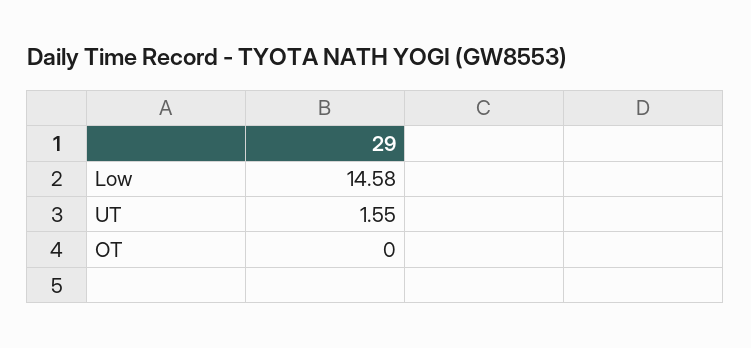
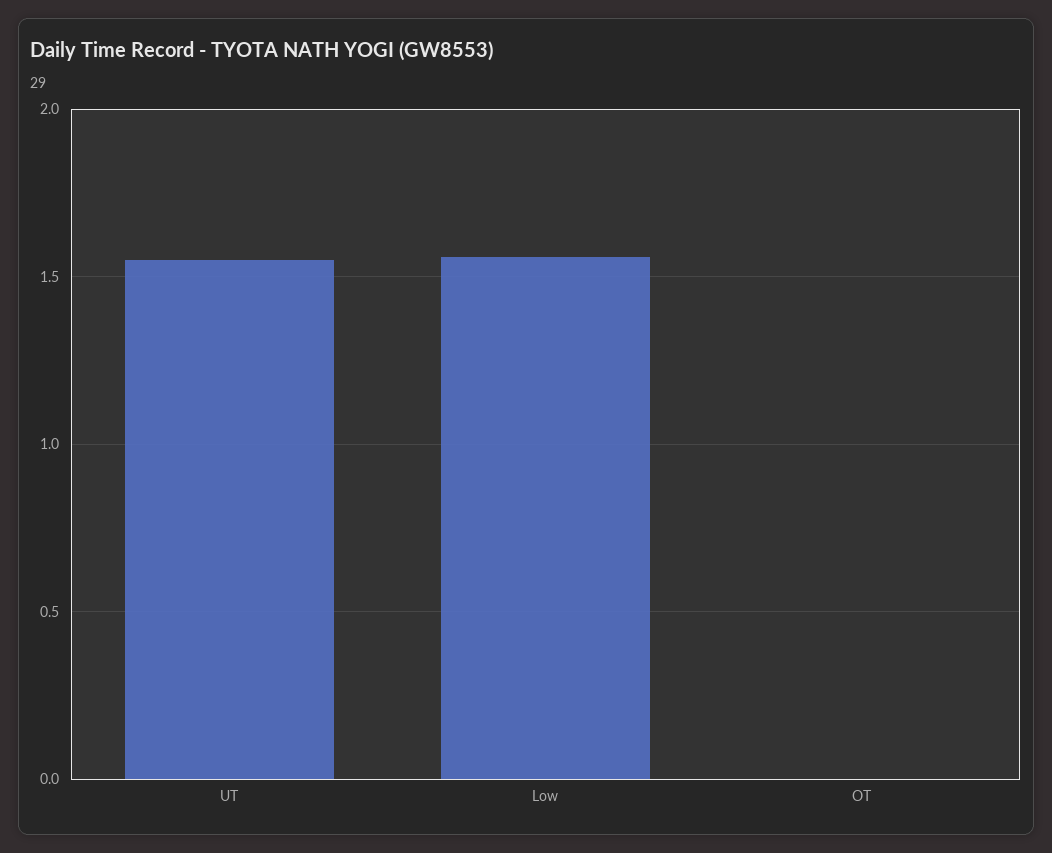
Low: 14.58 -> 1.55

